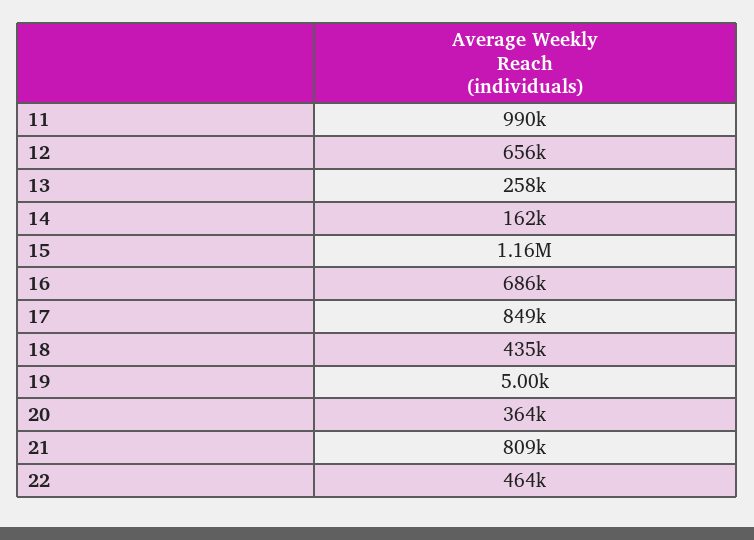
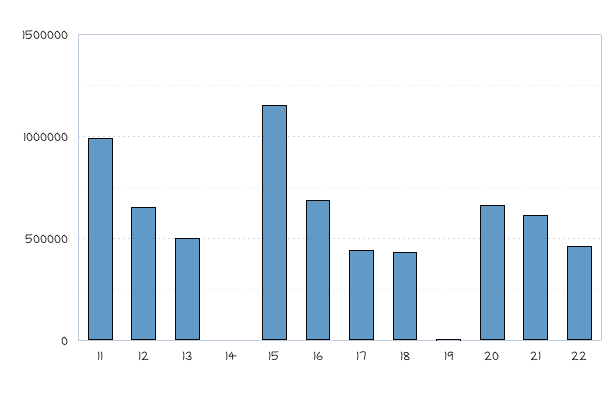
13: 258000 -> 500000
14: 162000 -> 0
17: 849000 -> 450000
20: 364000 -> 650000
21: 809000 -> 600000

